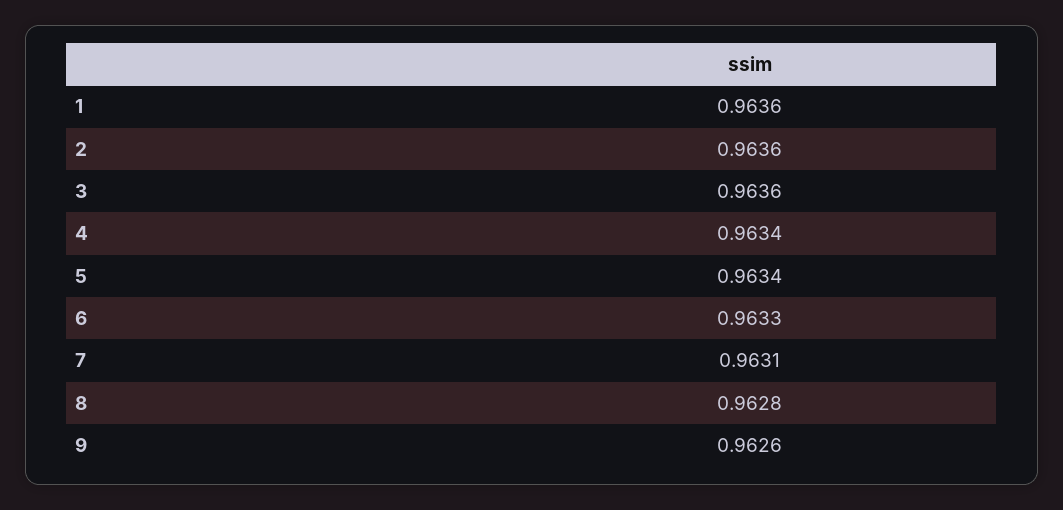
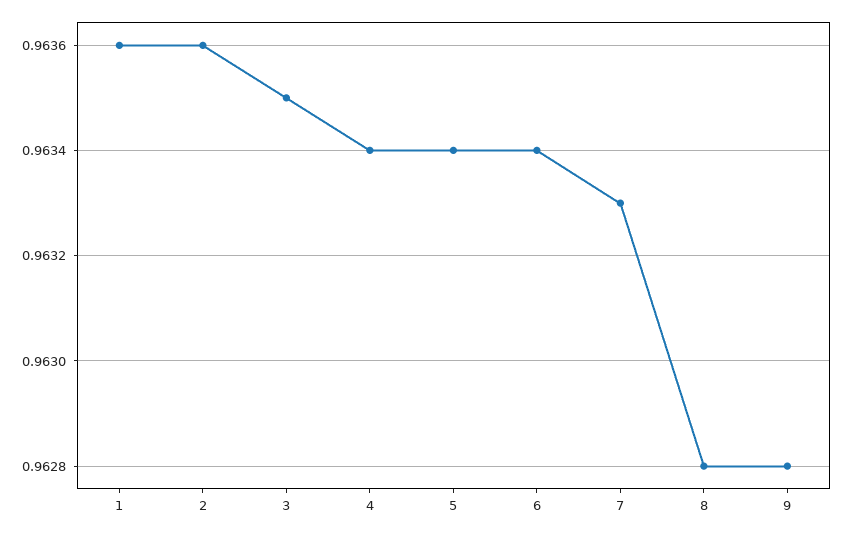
3: 0.9636 -> 0.9635
6: 0.9633 -> 0.9634
7: 0.9631 -> 0.9633
9: 0.9626 -> 0.9628

